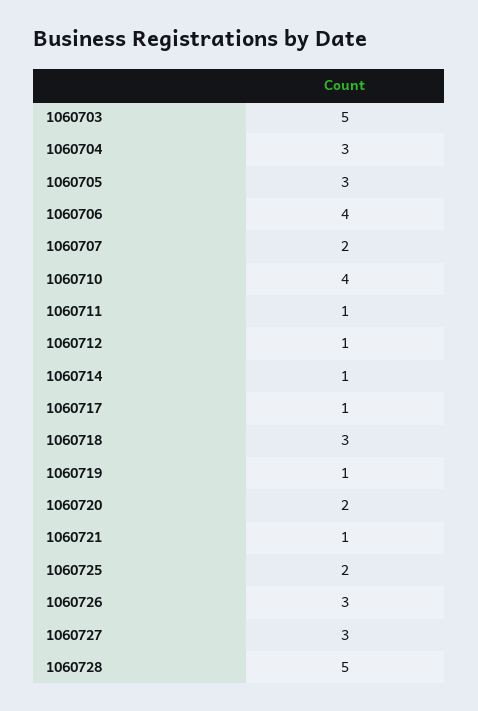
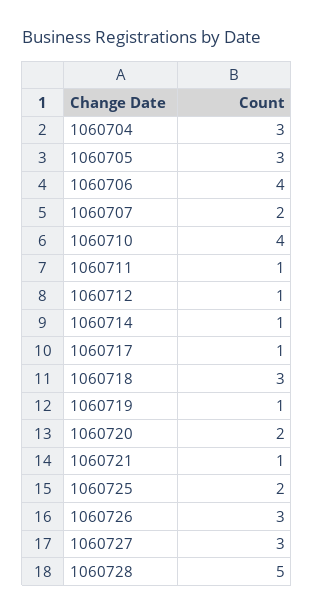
1060703: 5 -> none

